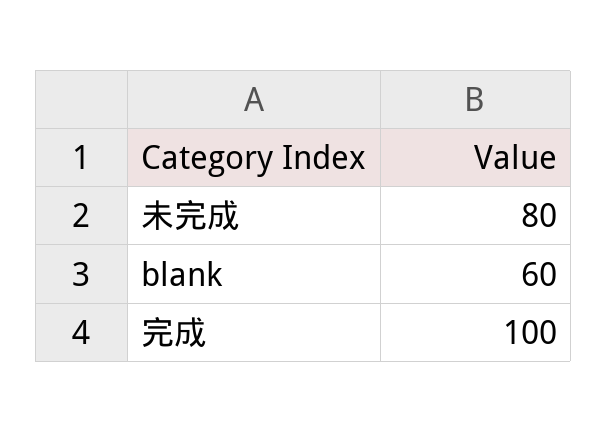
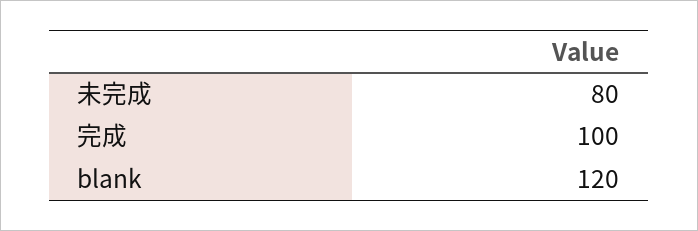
blank: 60 -> 120

